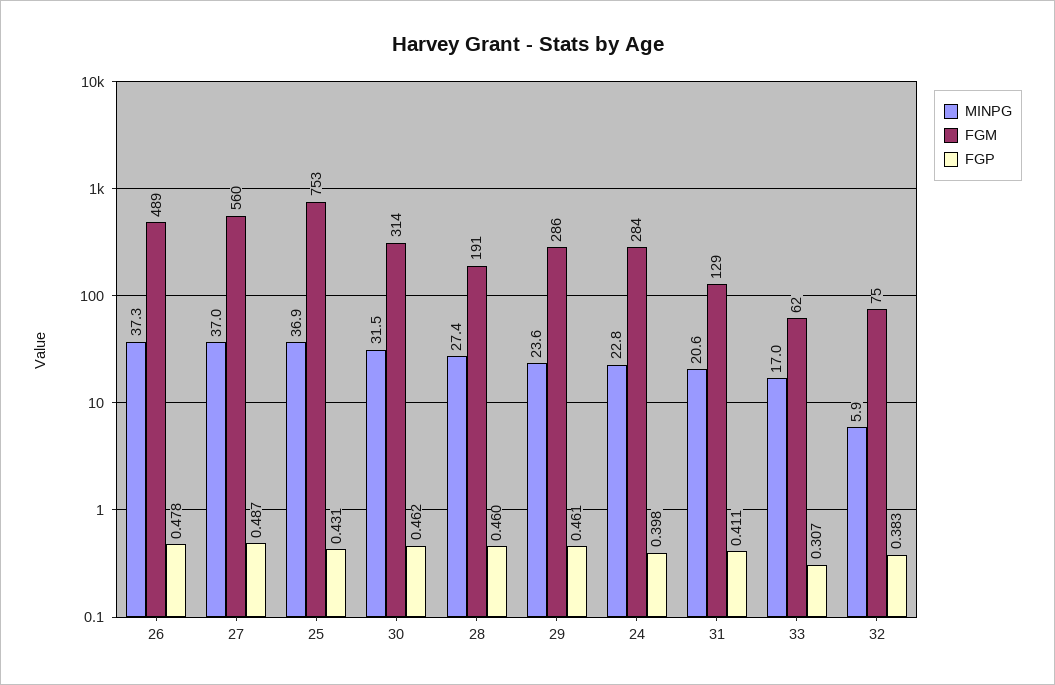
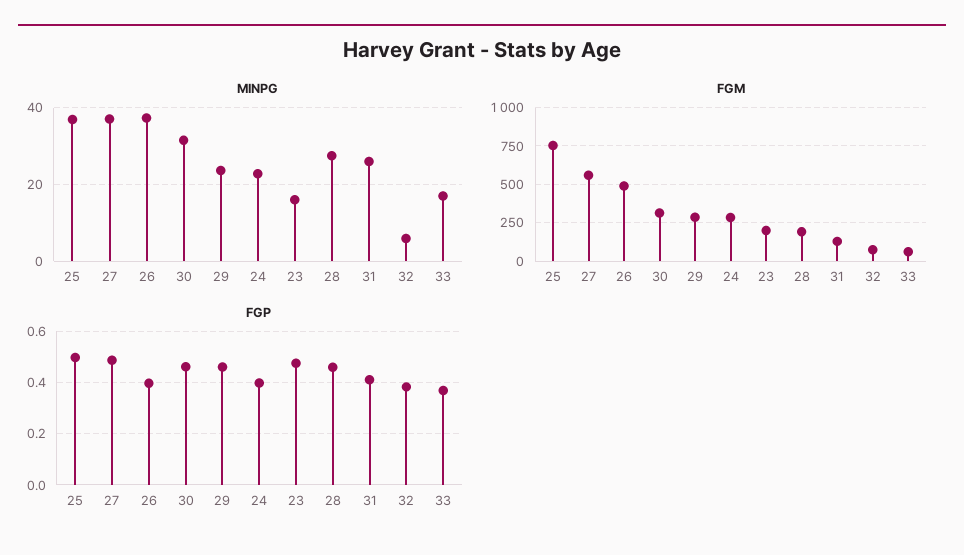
FGP, 26: 0.478 -> 0.4
FGP, 25: 0.431 -> 0.5
MINPG, 31: 20.6 -> 26
FGP, 33: 0.307 -> 0.375
MINPG, 23: none -> 16
FGM, 23: none -> 200
FGP, 23: none -> 0.475

